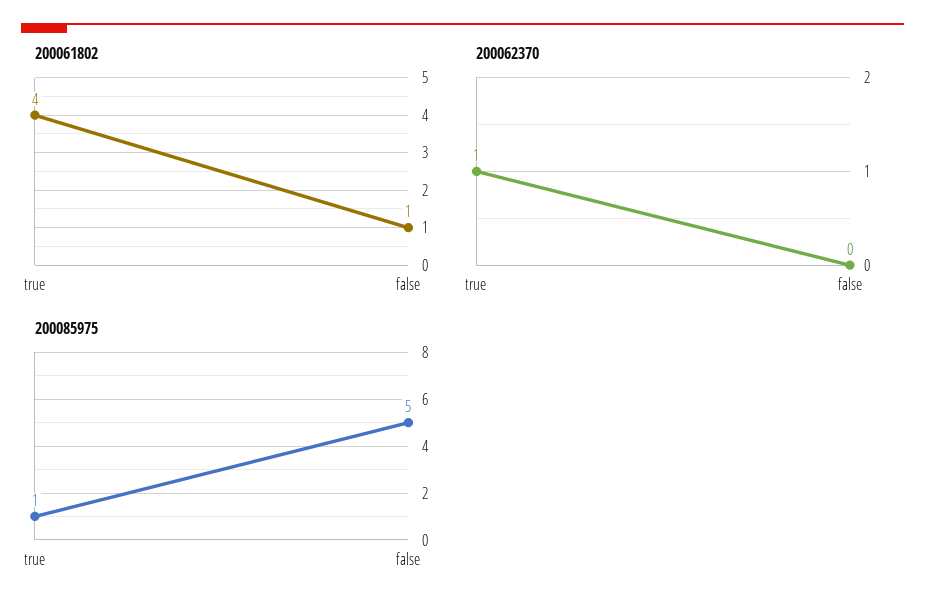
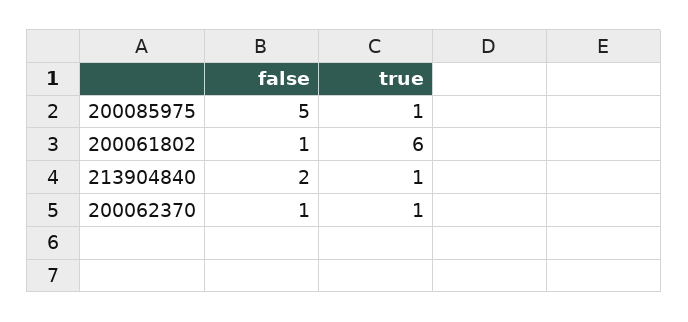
200061802, true: 4 -> 6
200062370, false: 0 -> 1
213904840, false: none -> 2
213904840, true: none -> 1

